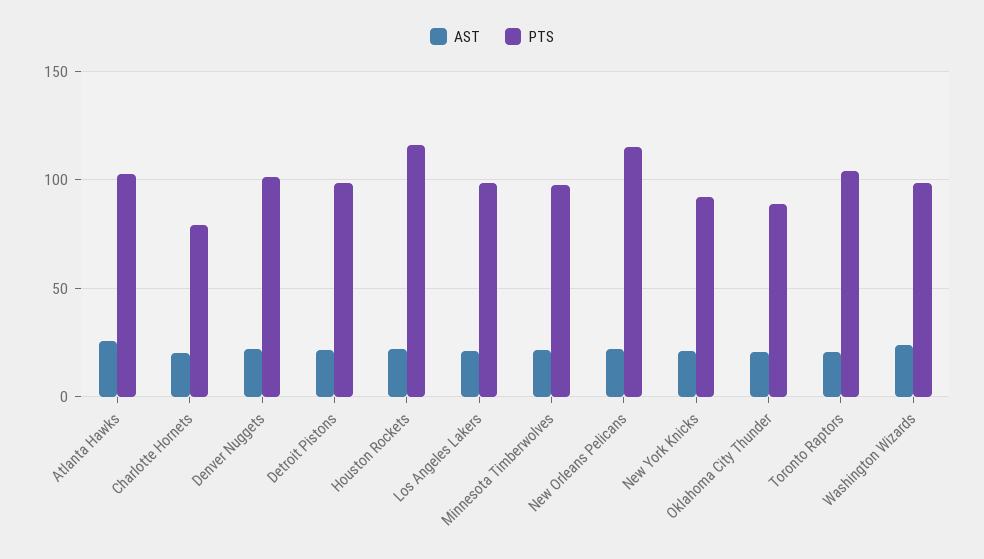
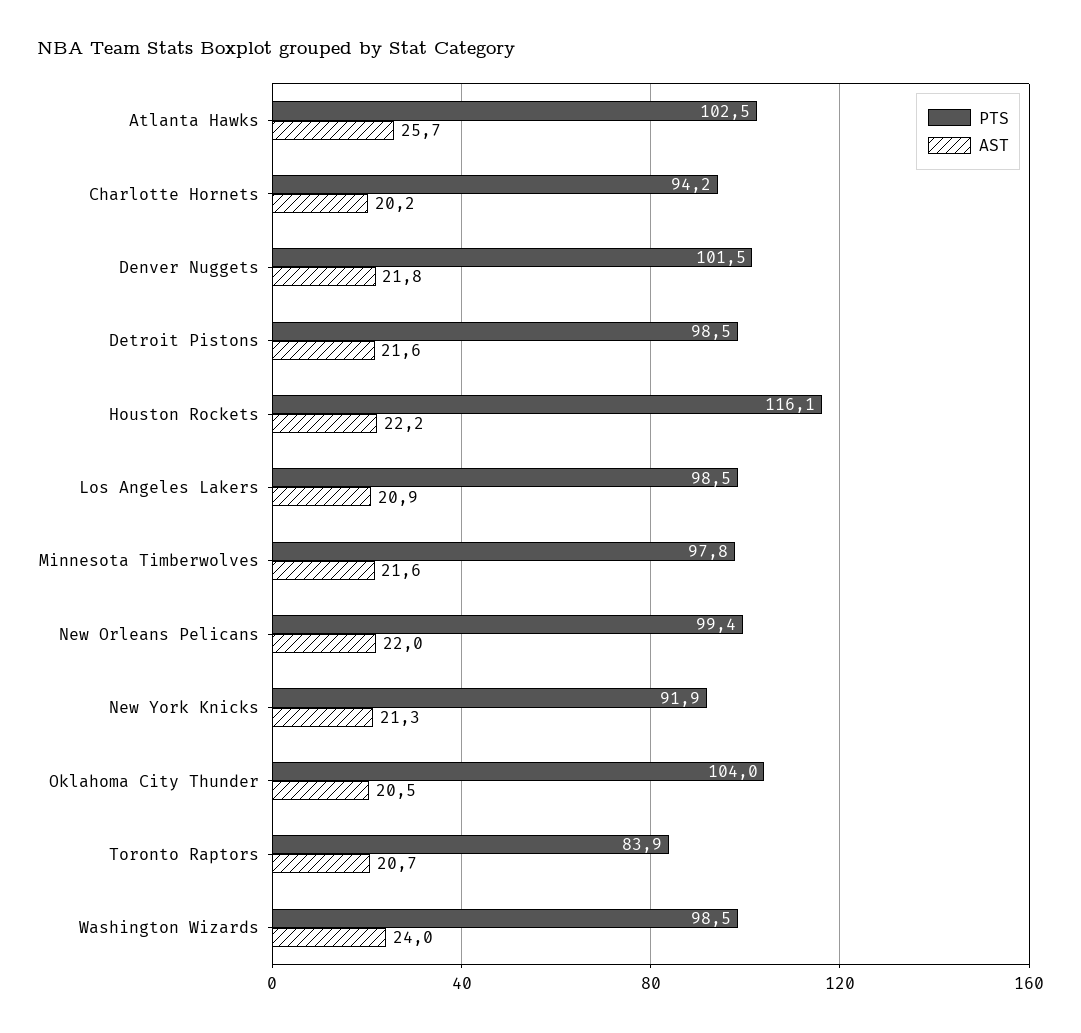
PTS, Charlotte Hornets: 80 -> 94.2
PTS, New Orleans Pelicans: 115 -> 99.4
PTS, Oklahoma City Thunder: 90 -> 104
PTS, Toronto Raptors: 105 -> 83.9

